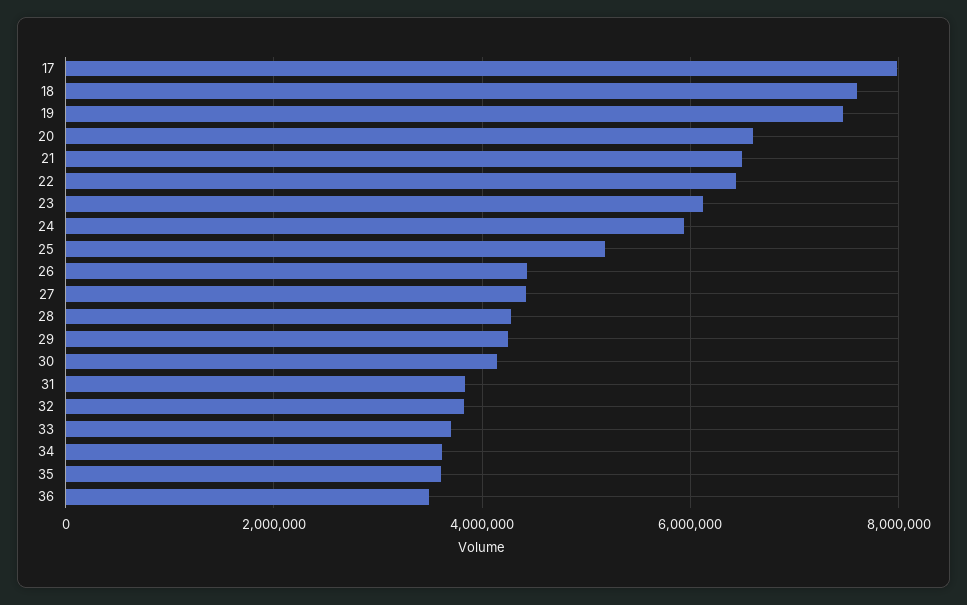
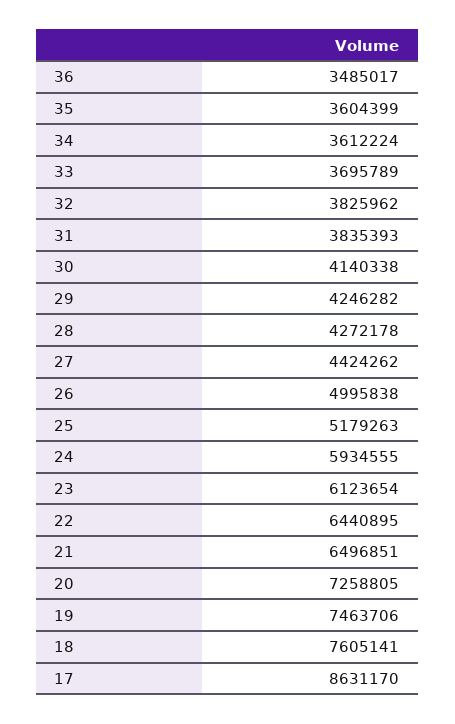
17: 8000000 -> 8631170
20: 6600000 -> 7258805
26: 4400000 -> 4995838

